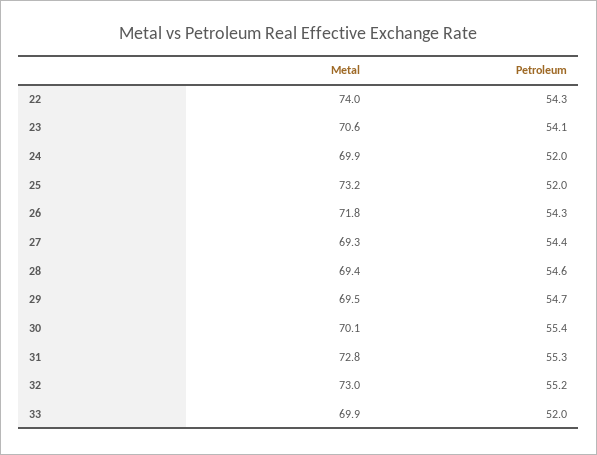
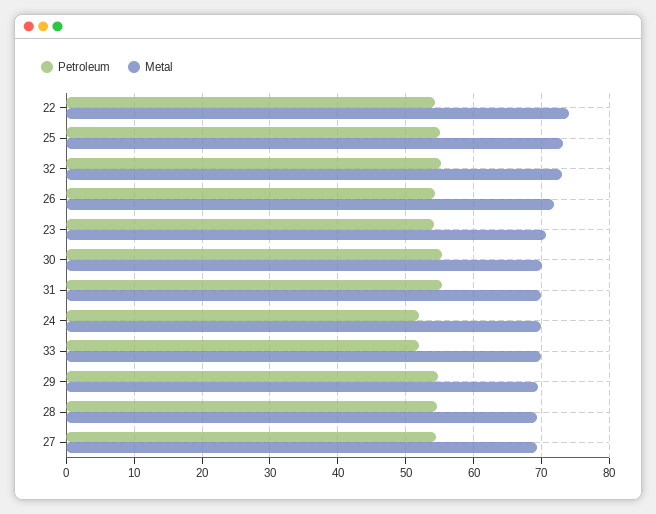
Petroleum, 25: 52 -> 55
Metal, 31: 72.8 -> 70

